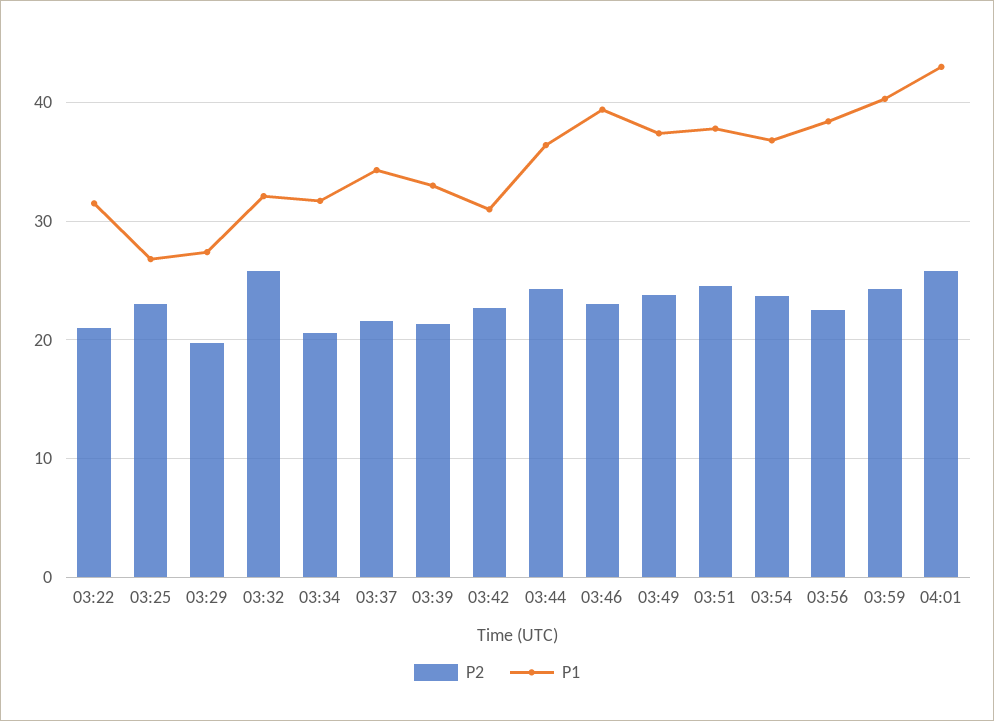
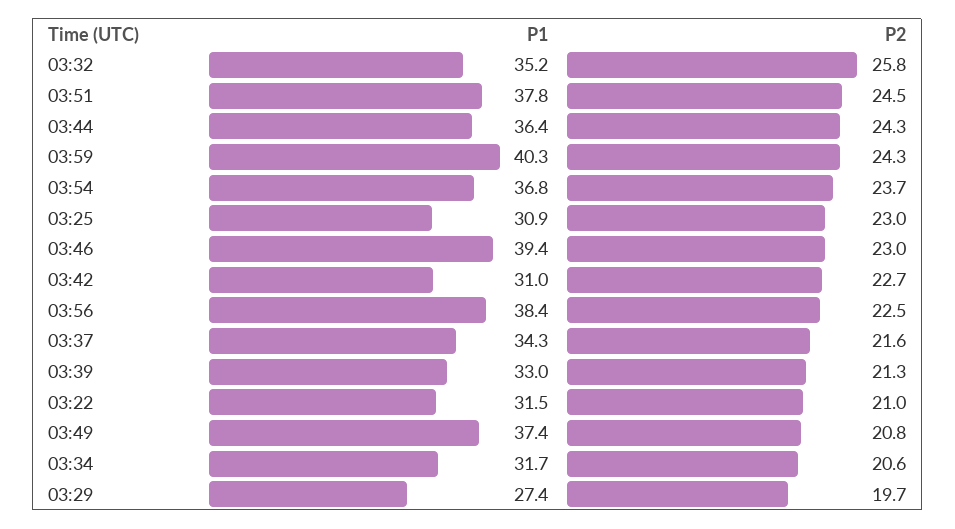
P1, 03:25: 27 -> 30.9
P1, 03:32: 32 -> 35.2
P2, 03:49: 24 -> 20.8
P2, 04:01: 26 -> none
P1, 04:01: 43 -> none

